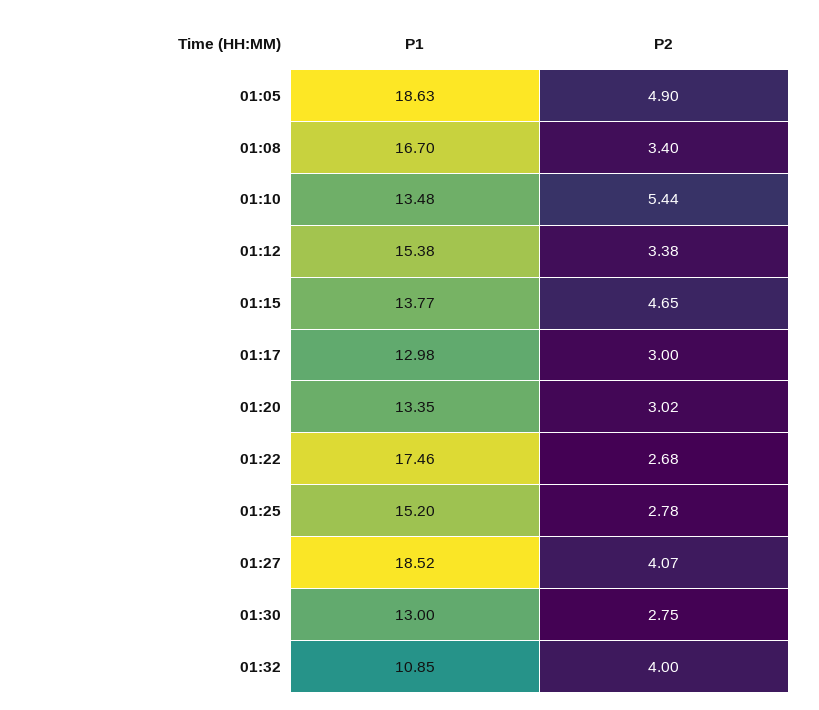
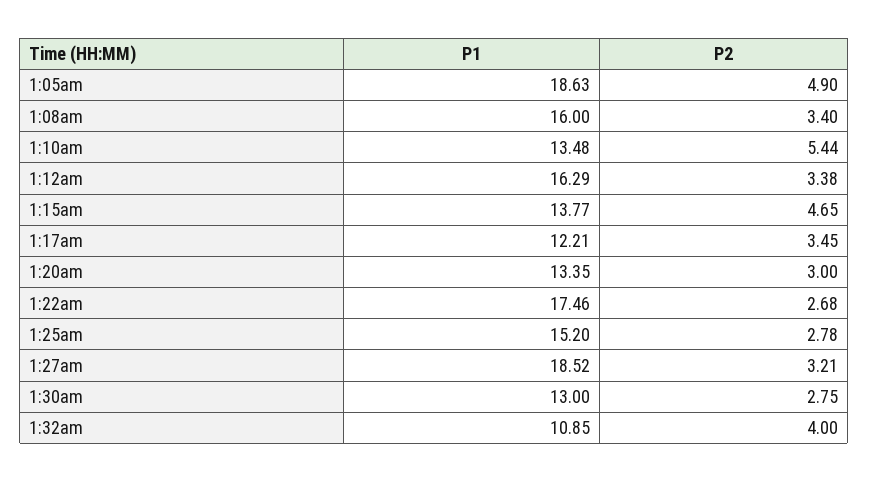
P1, 01:08: 16.7 -> 16
P1, 01:12: 15.38 -> 16.29
P1, 01:17: 12.98 -> 12.21
P2, 01:17: 3 -> 3.45
P2, 01:20: 3.02 -> 3
P2, 01:27: 4.07 -> 3.21

